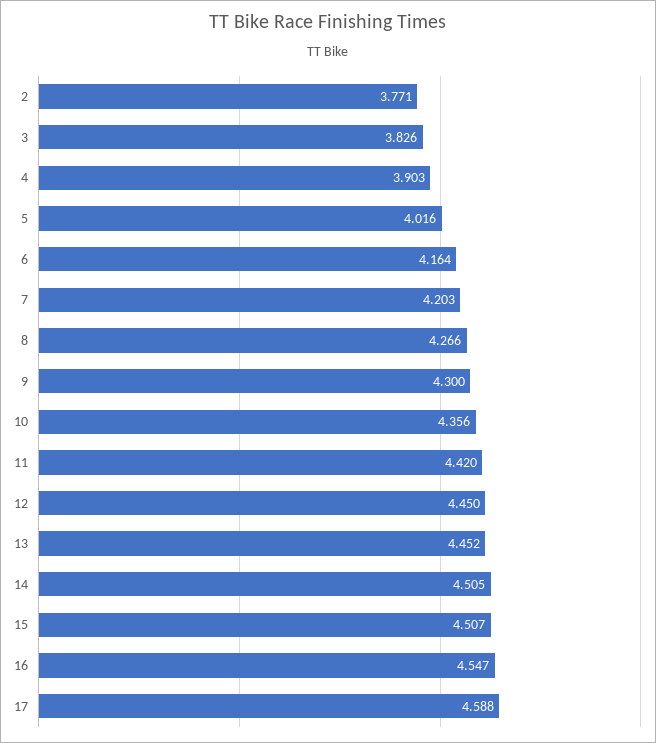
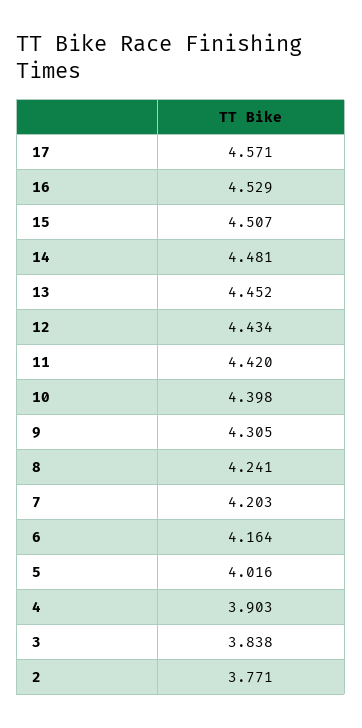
3: 3.826 -> 3.838
8: 4.266 -> 4.241
9: 4.3 -> 4.305
10: 4.356 -> 4.398
12: 4.45 -> 4.434
14: 4.505 -> 4.481
16: 4.547 -> 4.529
17: 4.588 -> 4.571

